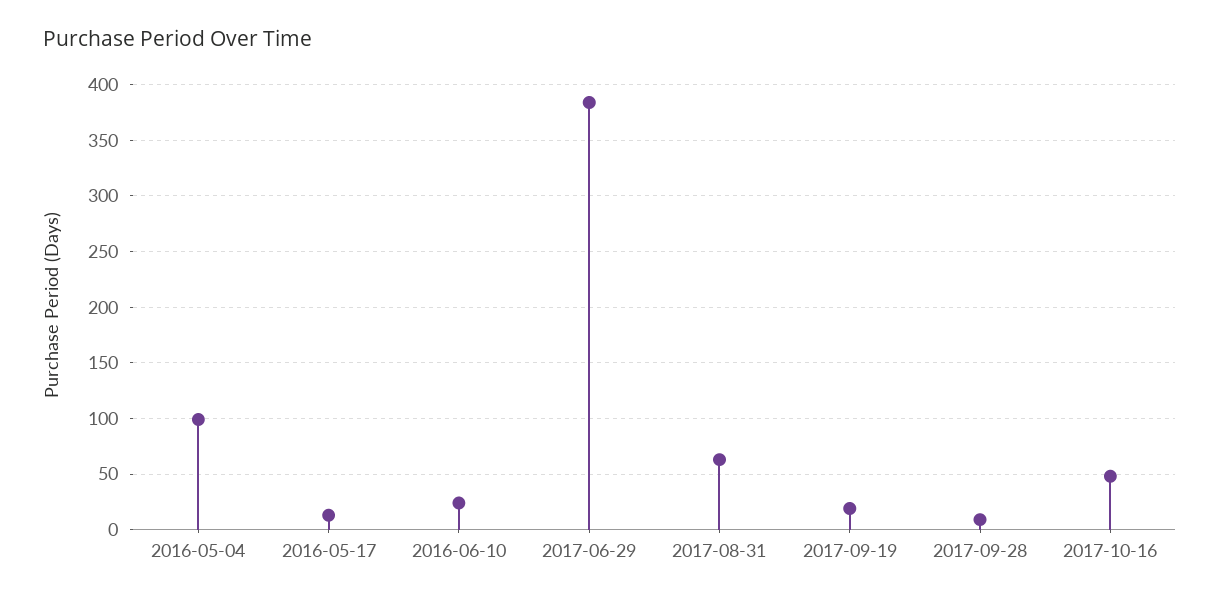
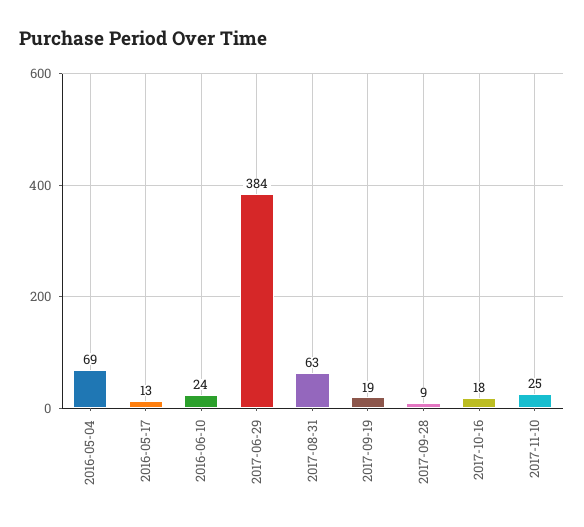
2016-05-04: 100 -> 69
2017-10-16: 50 -> 18
2017-11-10: none -> 25

